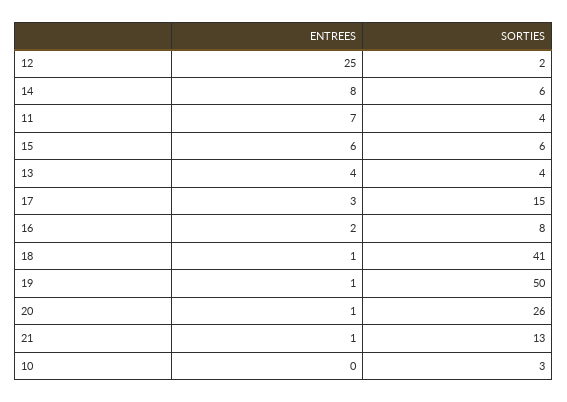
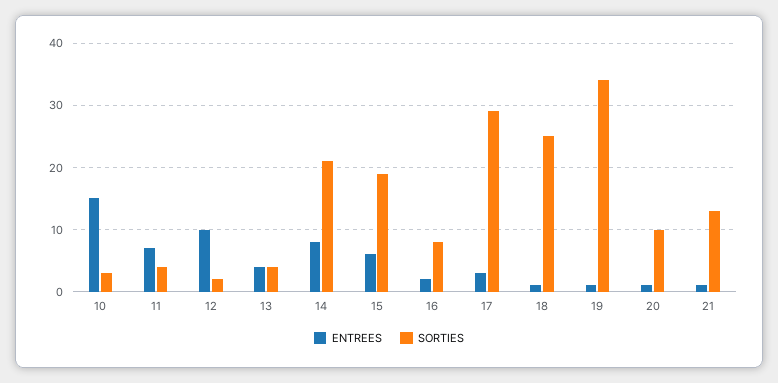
ENTREES, 12: 25 -> 10
SORTIES, 14: 6 -> 21
SORTIES, 15: 6 -> 19
SORTIES, 17: 15 -> 29
SORTIES, 18: 41 -> 25
SORTIES, 19: 50 -> 34
SORTIES, 20: 26 -> 10
ENTREES, 10: 0 -> 15

